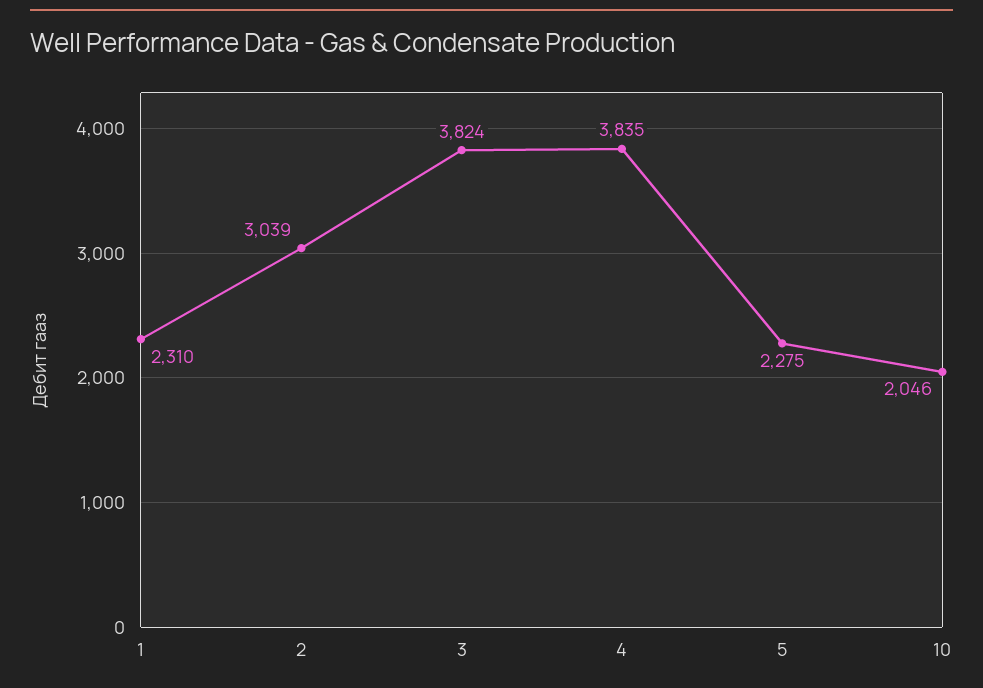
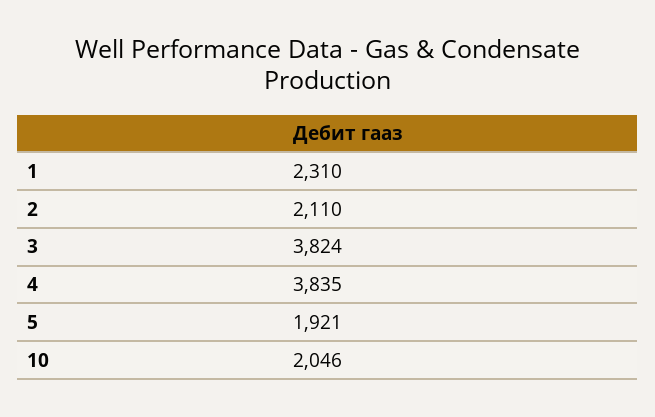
2: 3039 -> 2110
5: 2275 -> 1921

